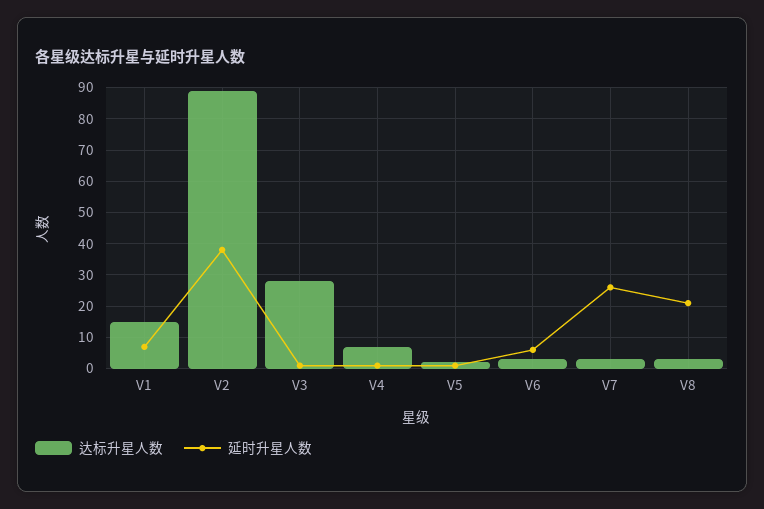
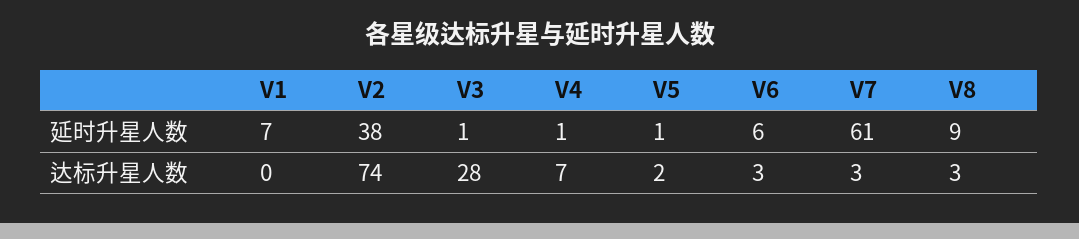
达标升星人数, V1: 15 -> 0
达标升星人数, V2: 90 -> 74
延时升星人数, V7: 25 -> 61
延时升星人数, V8: 20 -> 9

